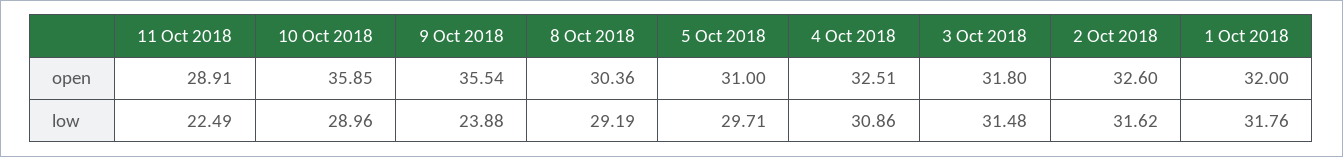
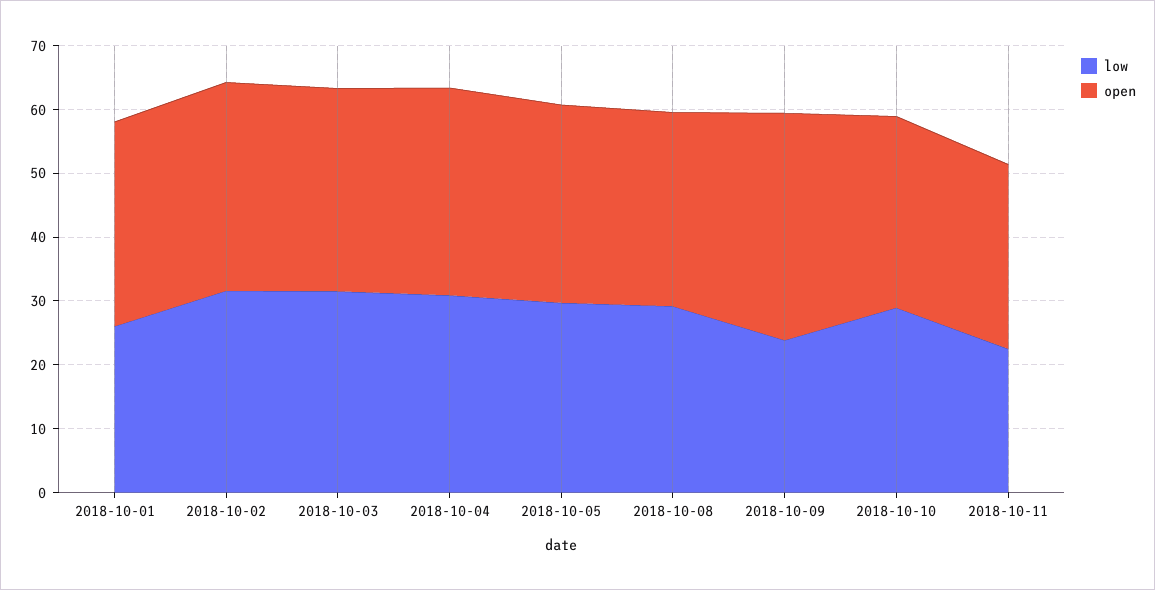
open, 10 Oct 2018: 35.85 -> 30
low, 1 Oct 2018: 31.76 -> 26

